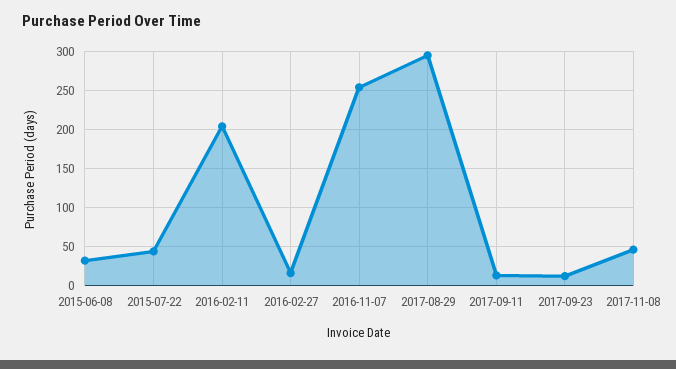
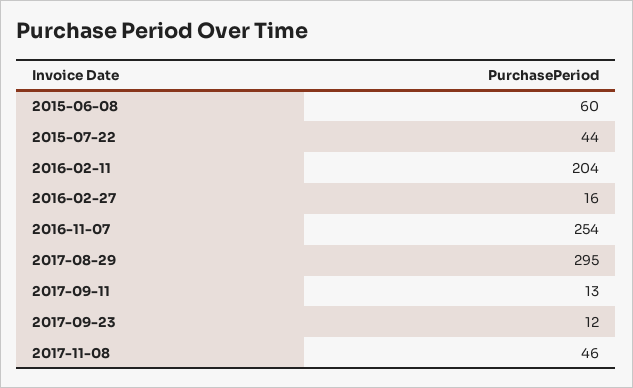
2015-06-08: 30 -> 60

